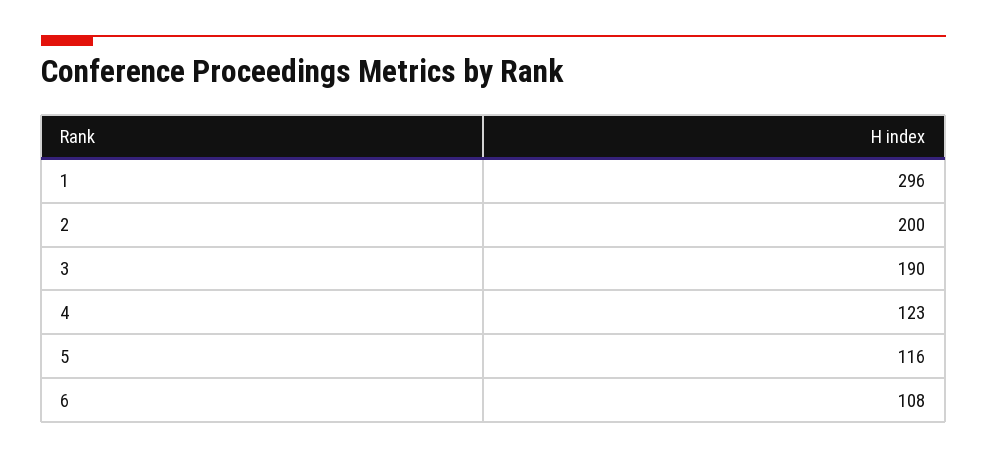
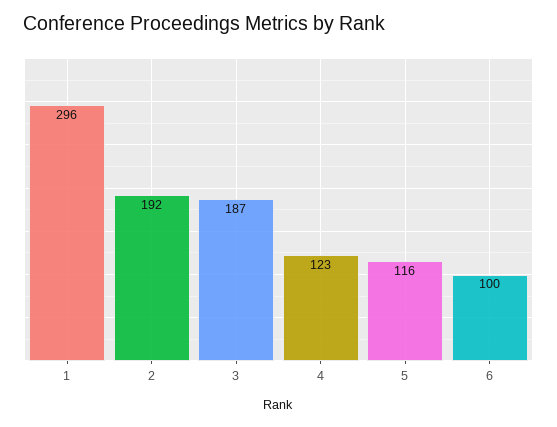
2: 200 -> 192
3: 190 -> 187
6: 108 -> 100

